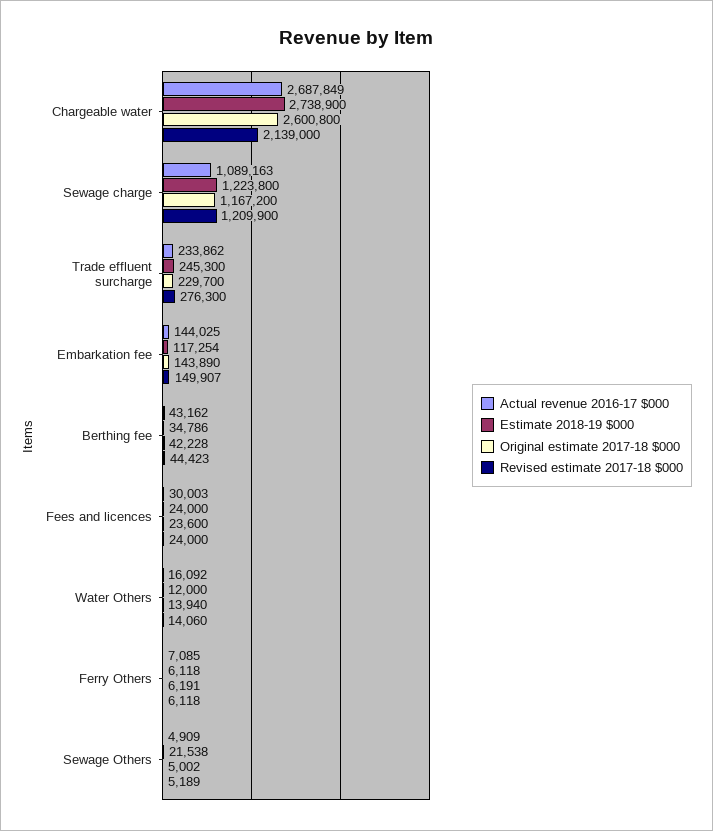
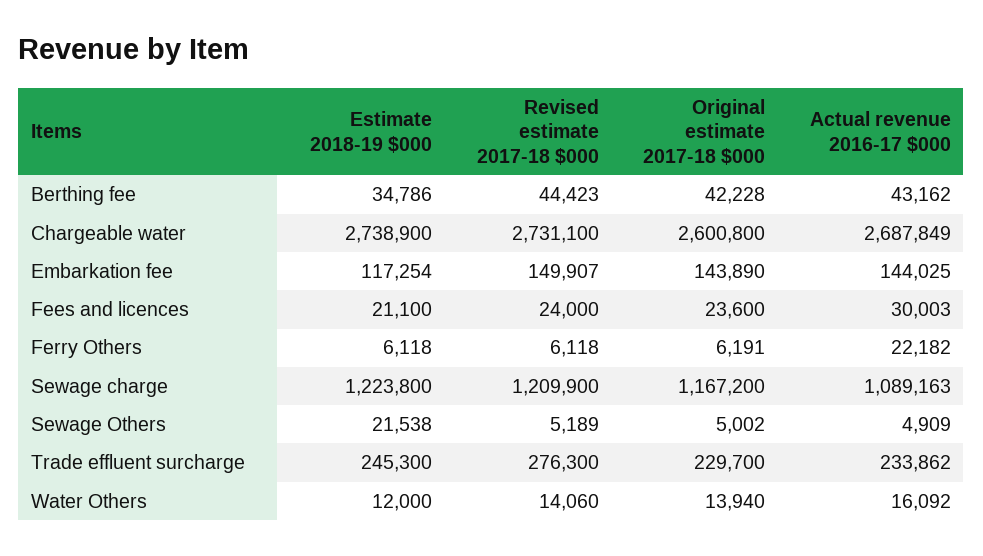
Revised estimate 2017-18 $000, Chargeable water: 2139000 -> 2731100
Estimate 2018-19 $000, Fees and licences: 24000 -> 21100
Actual revenue 2016-17 $000, Ferry Others: 7085 -> 22182

